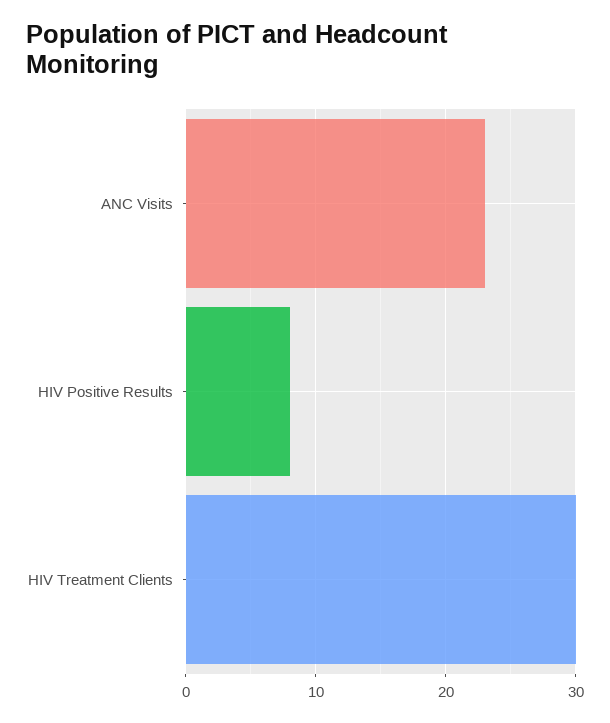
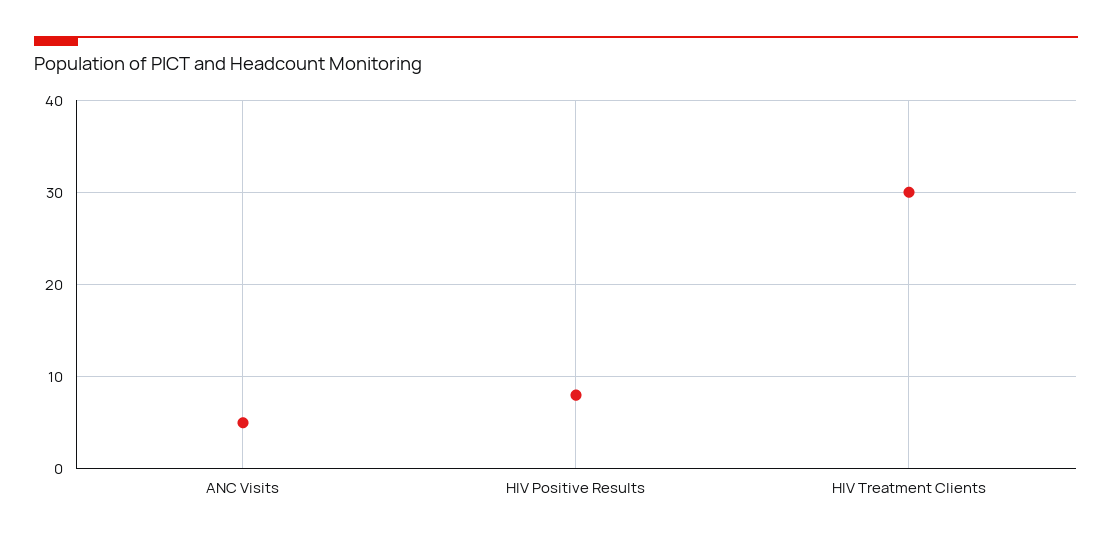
ANC Visits: 23 -> 5

